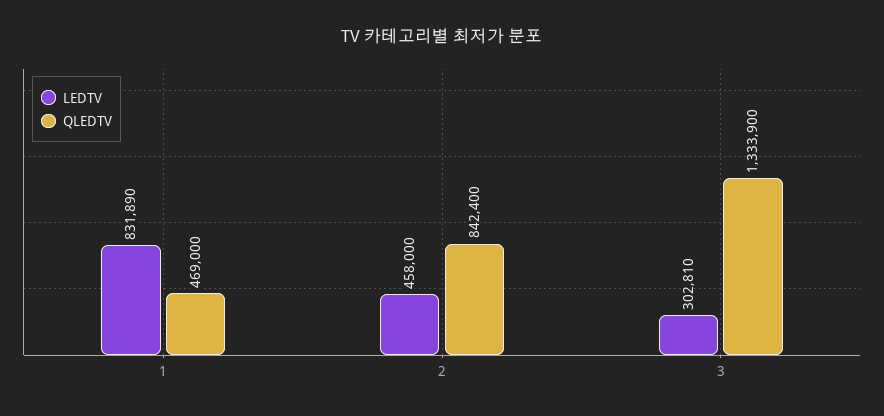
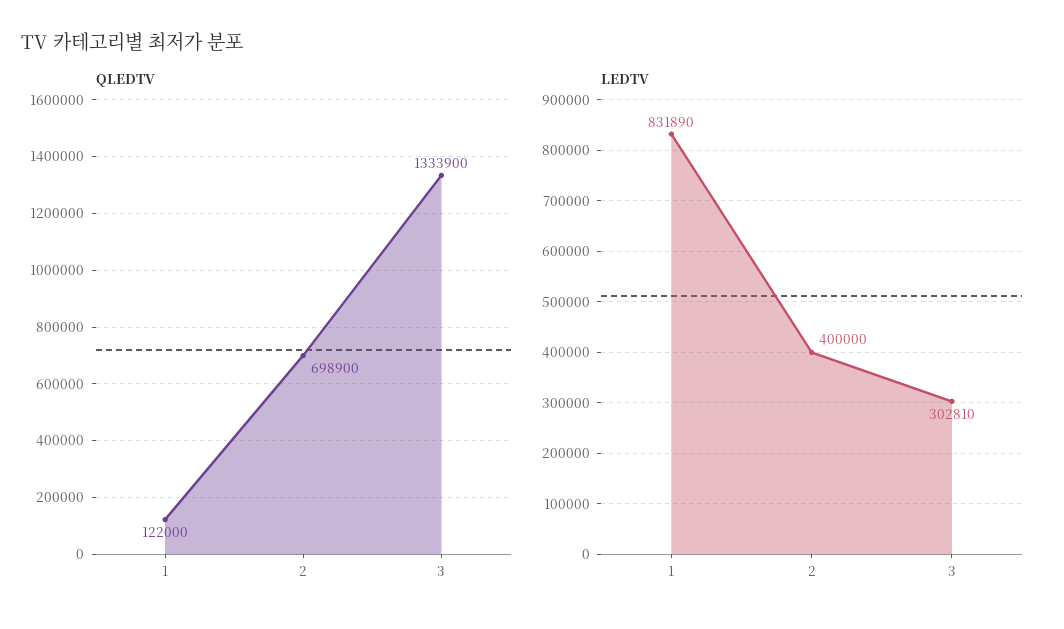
QLEDTV, 1: 469000 -> 122000
LEDTV, 2: 458000 -> 400000
QLEDTV, 2: 842400 -> 698900

